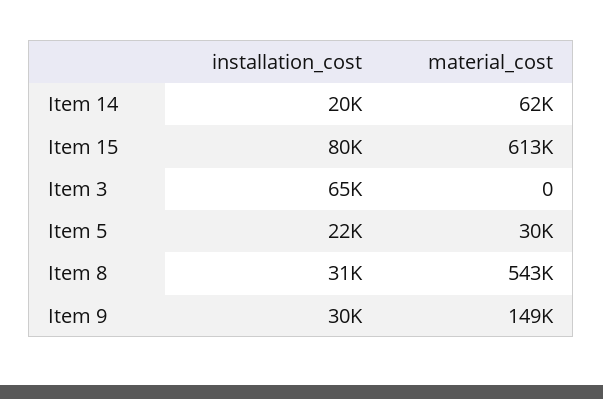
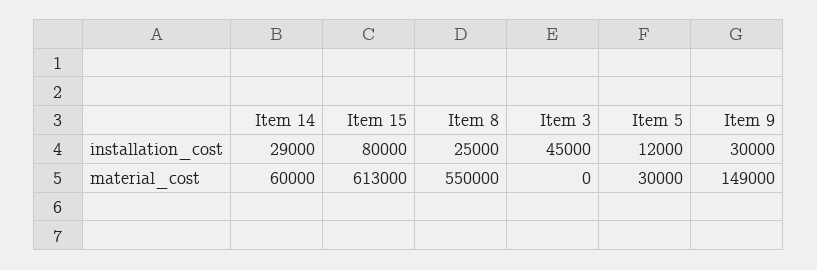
installation_cost, Item 14: 20000 -> 29000
material_cost, Item 14: 62000 -> 60000
installation_cost, Item 3: 65000 -> 45000
installation_cost, Item 5: 22000 -> 12000
installation_cost, Item 8: 31000 -> 25000
material_cost, Item 8: 543000 -> 550000

